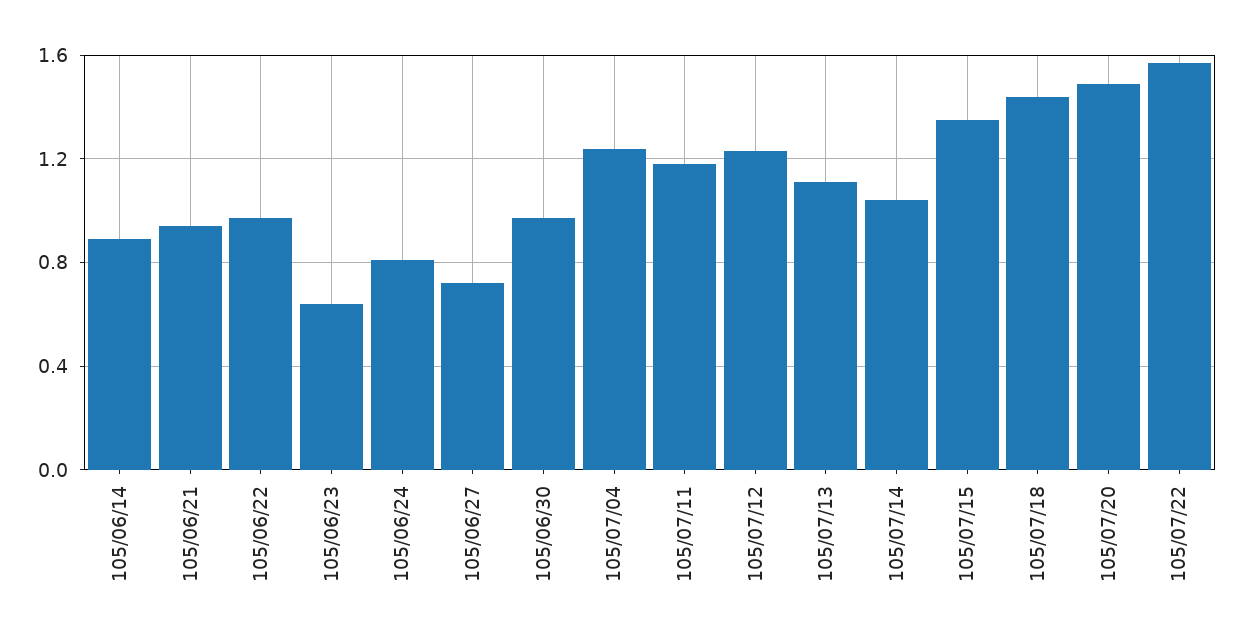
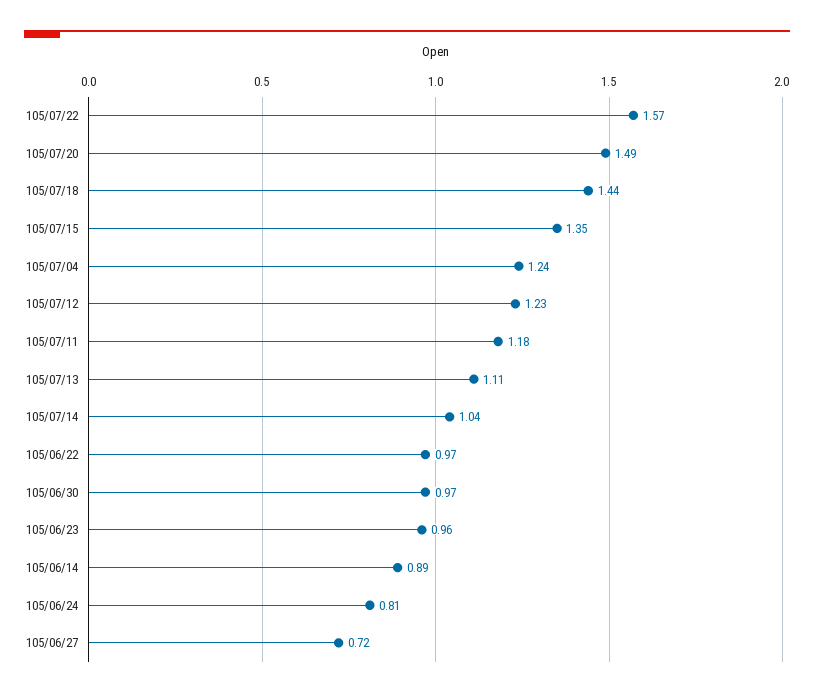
105/06/21: 0.95 -> none
105/06/23: 0.65 -> 0.96

